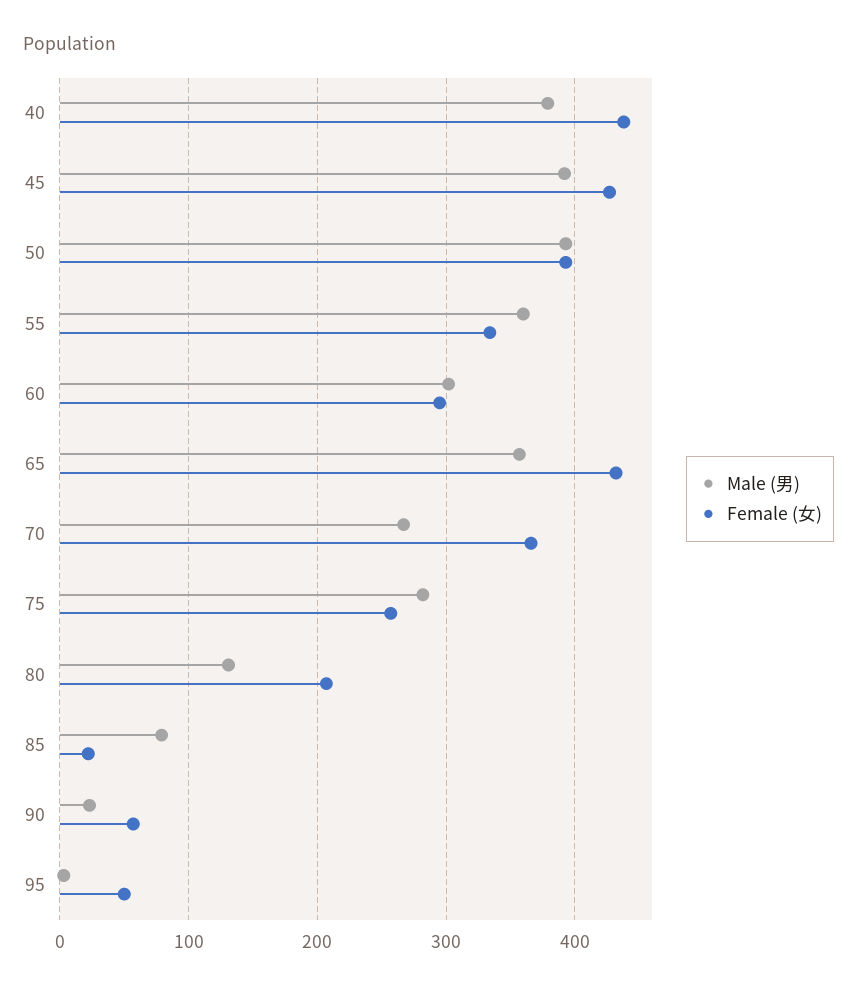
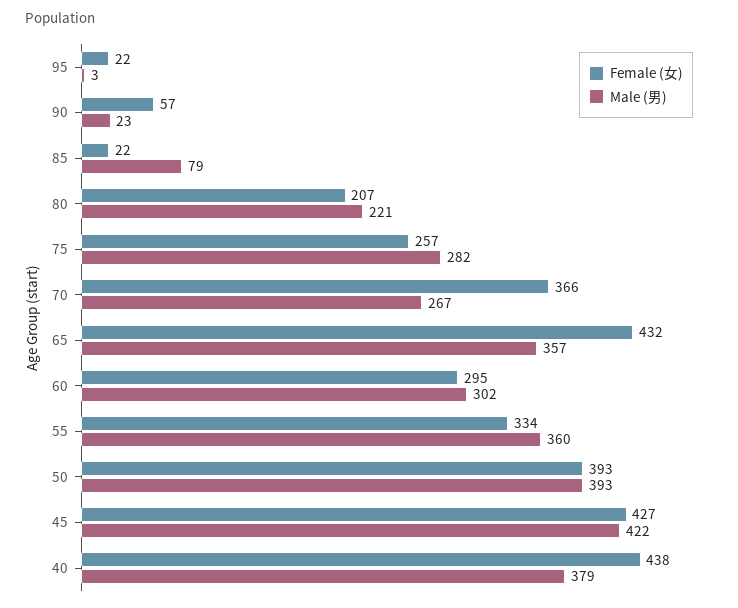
Male (男), 45: 390 -> 422
Male (男), 80: 130 -> 221
Female (女), 95: 50 -> 22

